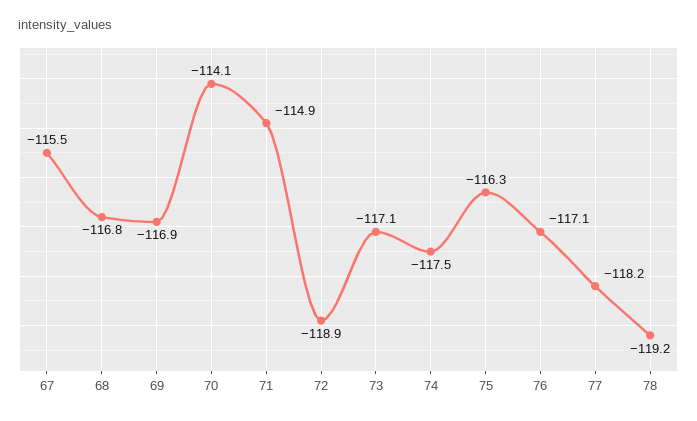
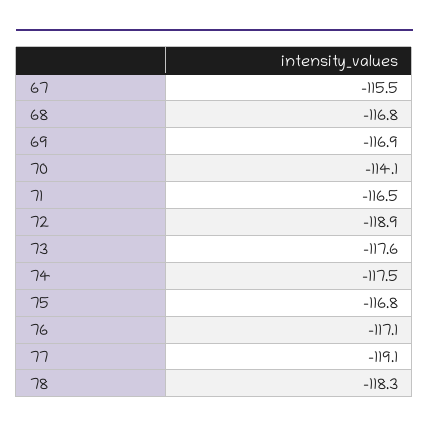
71: -114.9 -> -116.5
73: -117.1 -> -117.6
75: -116.3 -> -116.8
77: -118.2 -> -119.1
78: -119.2 -> -118.3

